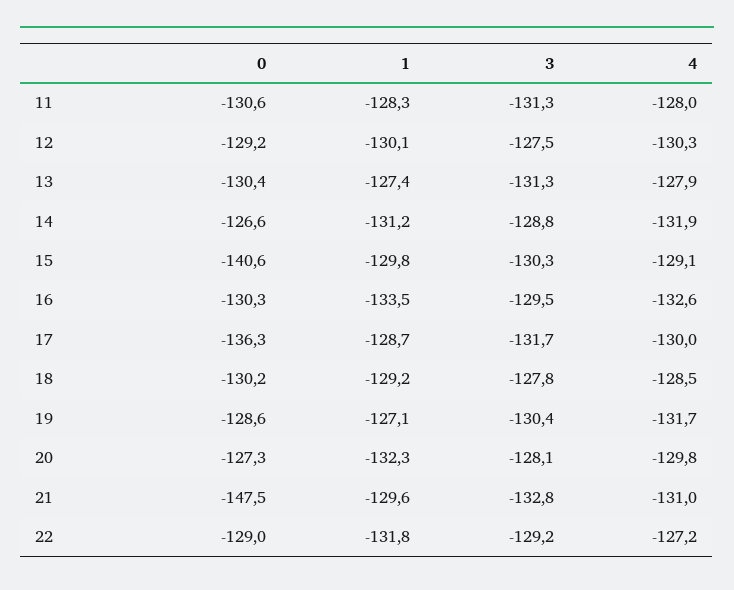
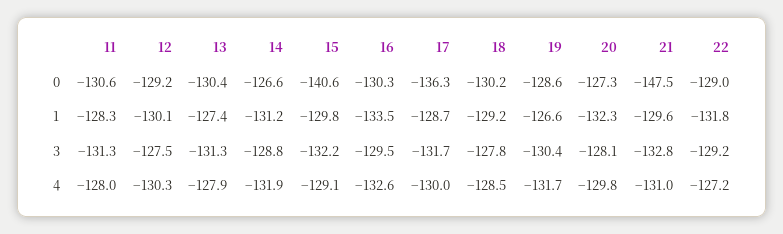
3, 15: -130.3 -> -132.2
1, 19: -127.1 -> -126.6

